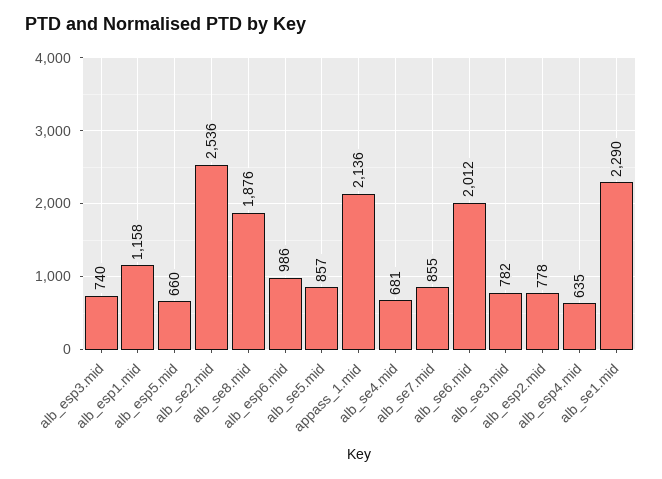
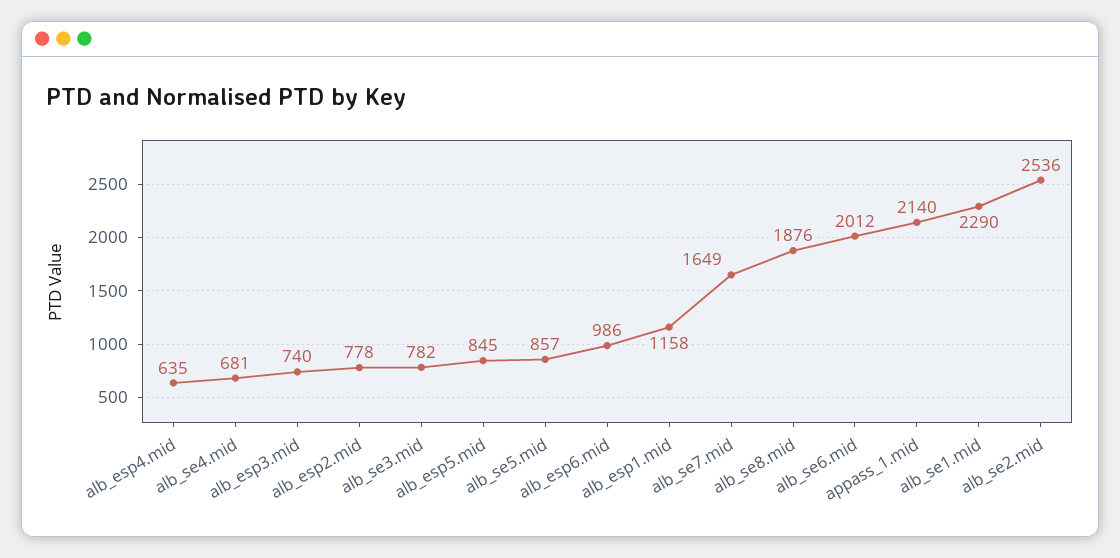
alb_esp5.mid: 660 -> 845
appass_1.mid: 2136 -> 2140
alb_se7.mid: 855 -> 1649

